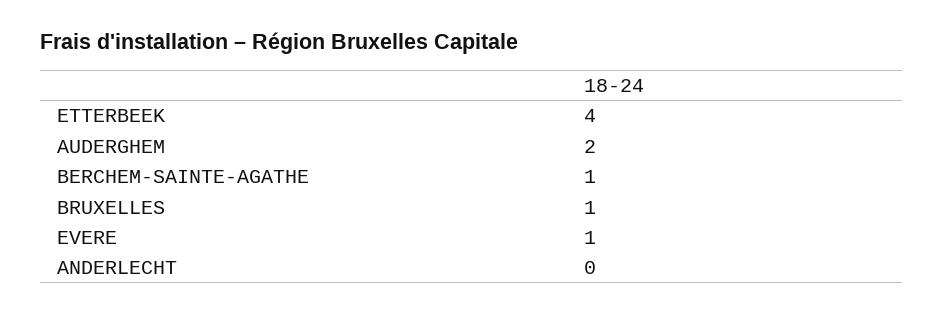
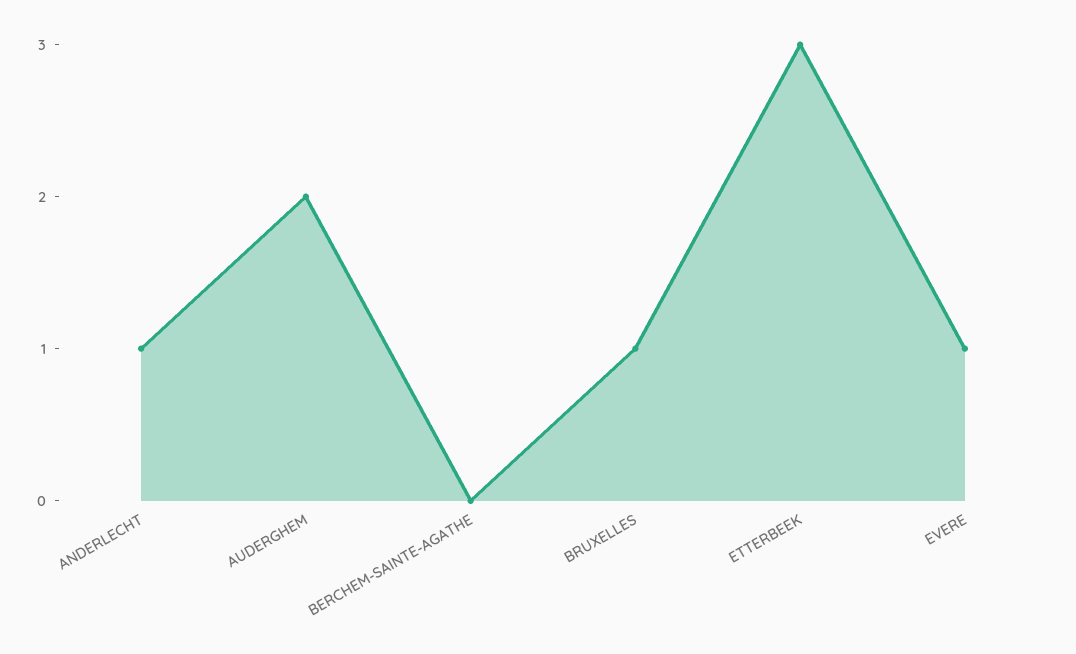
ETTERBEEK: 4 -> 3
BERCHEM-SAINTE-AGATHE: 1 -> 0
ANDERLECHT: 0 -> 1

